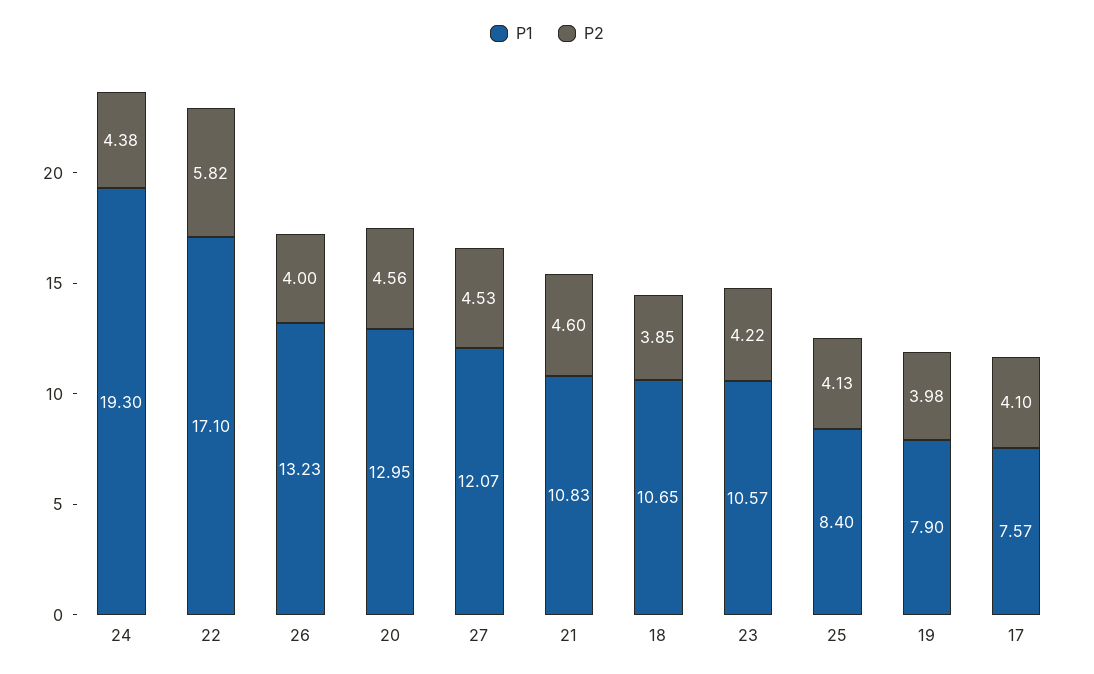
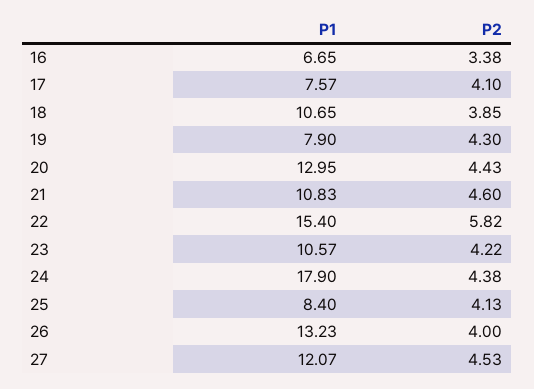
P1, 24: 19.3 -> 17.9
P1, 22: 17.1 -> 15.4
P2, 20: 4.56 -> 4.43
P2, 19: 3.98 -> 4.3
P1, 16: none -> 6.65
P2, 16: none -> 3.38

